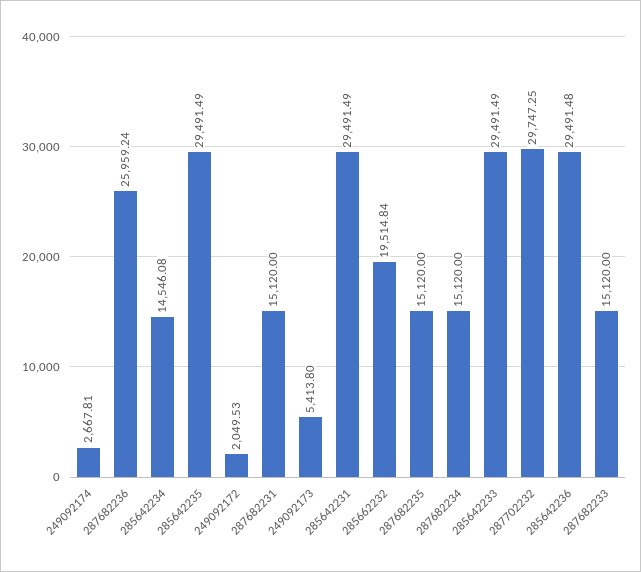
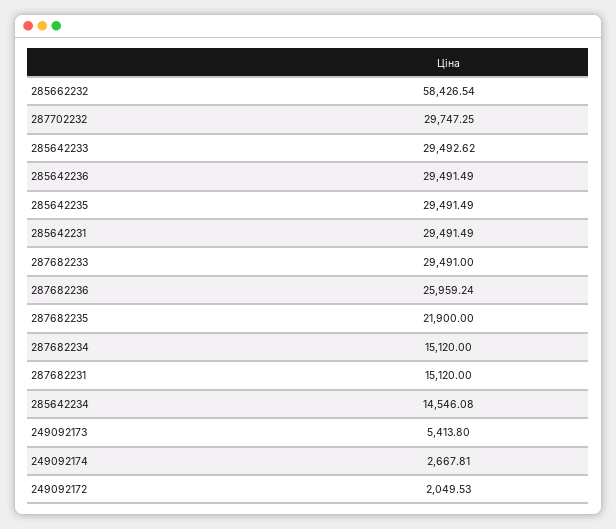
285662232: 19514.84 -> 58426.54
287682235: 15120 -> 21900
285642233: 29491.49 -> 29492.62
285642236: 29491.48 -> 29491.49
287682233: 15120 -> 29491

